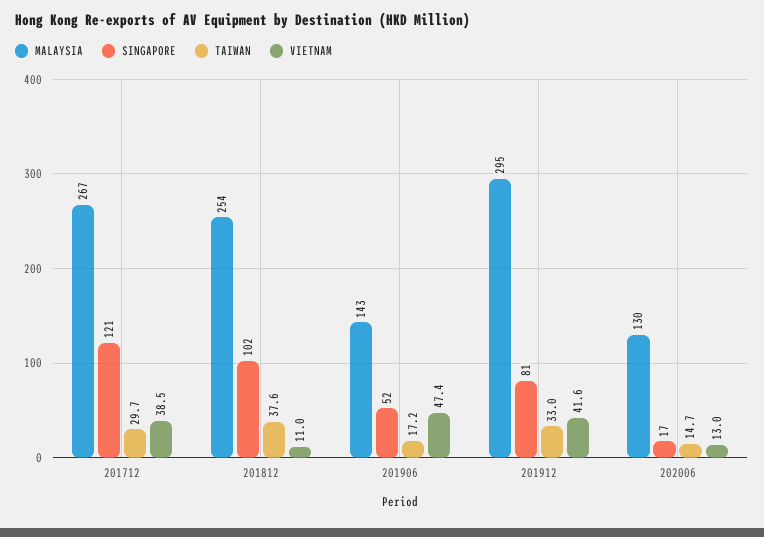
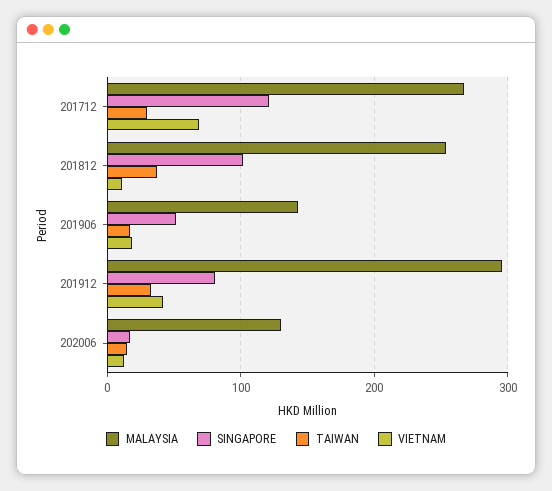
VIETNAM, 201712: 38.5 -> 70
VIETNAM, 201906: 47.4 -> 20

